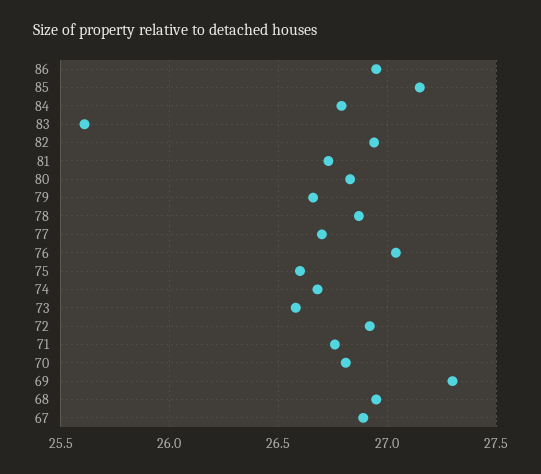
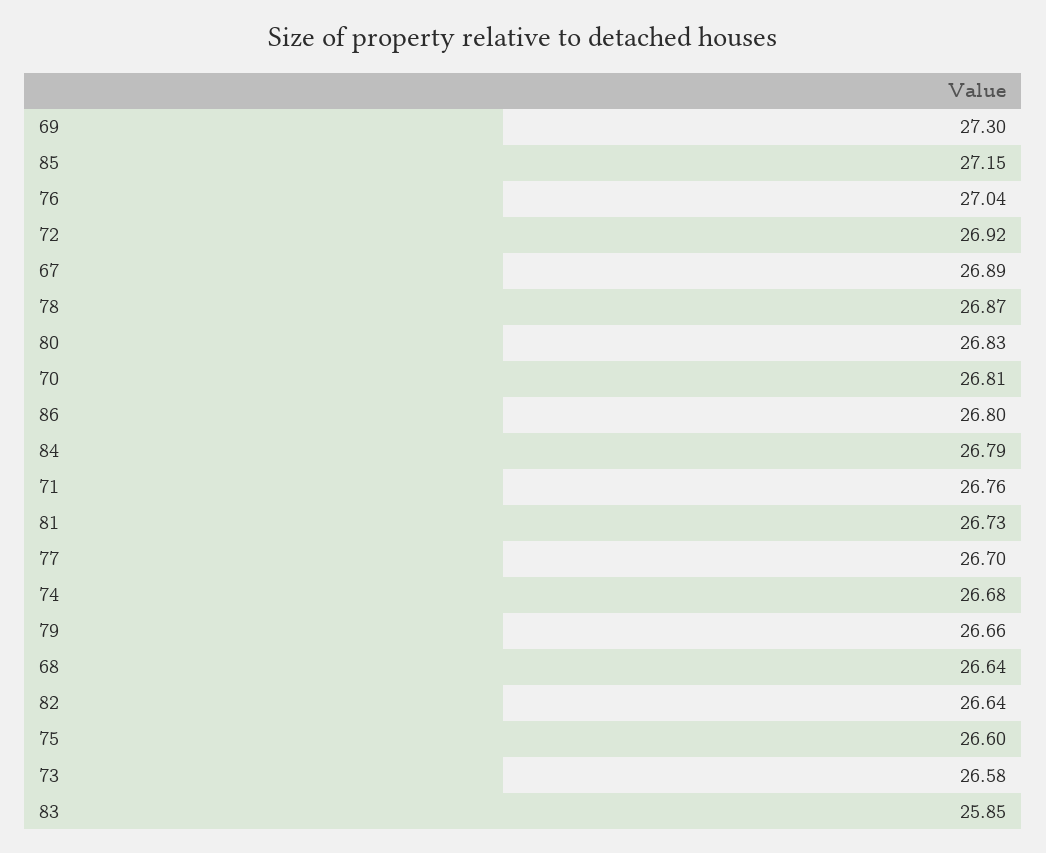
86: 26.95 -> 26.8
83: 25.6 -> 25.85
82: 26.95 -> 26.64
68: 26.95 -> 26.64

